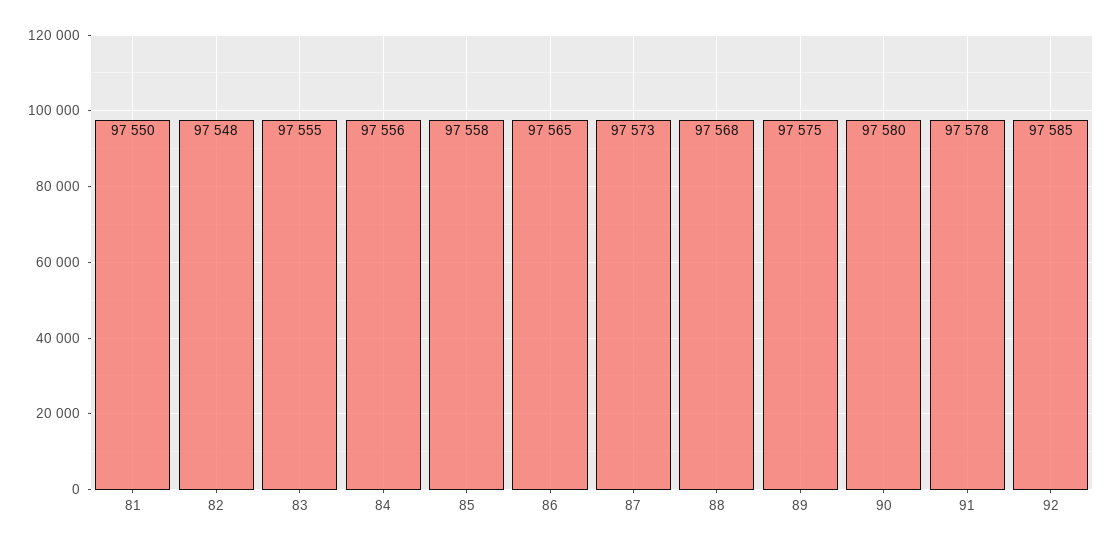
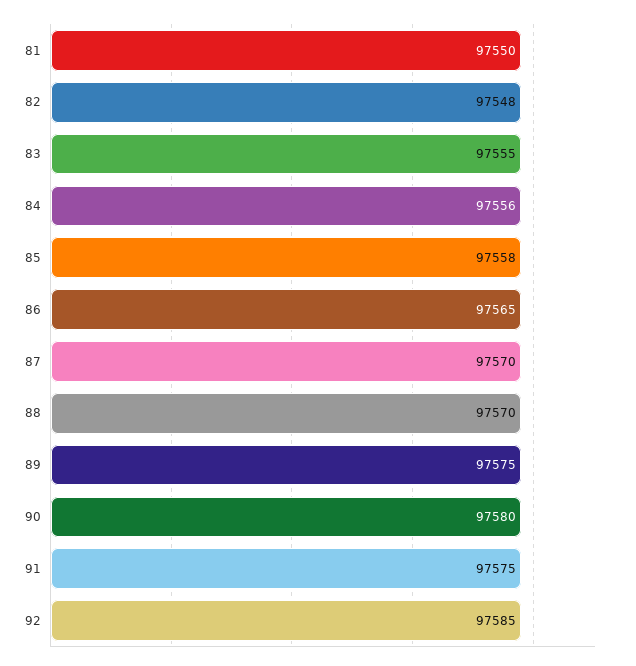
87: 97573 -> 97570
88: 97568 -> 97570
91: 97578 -> 97575

